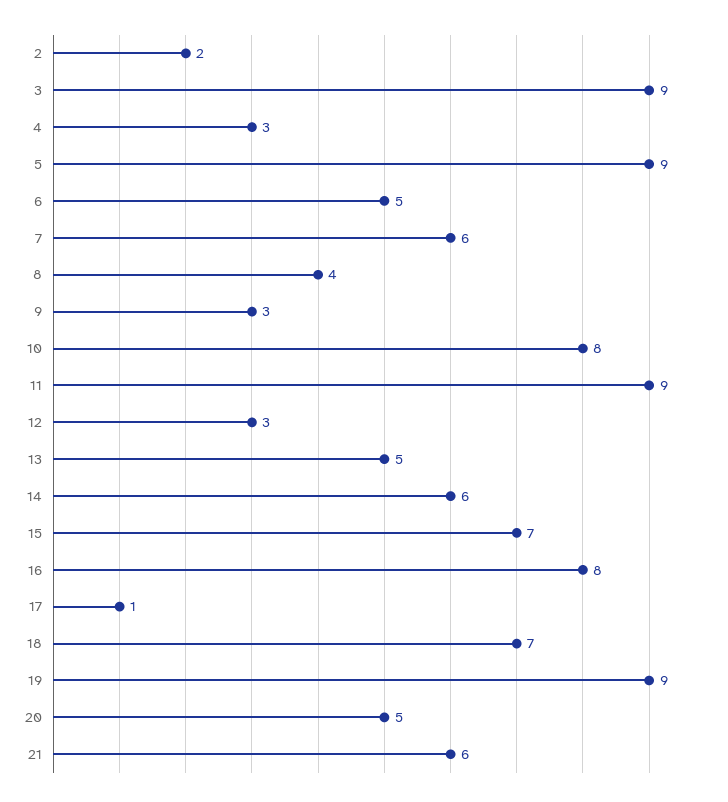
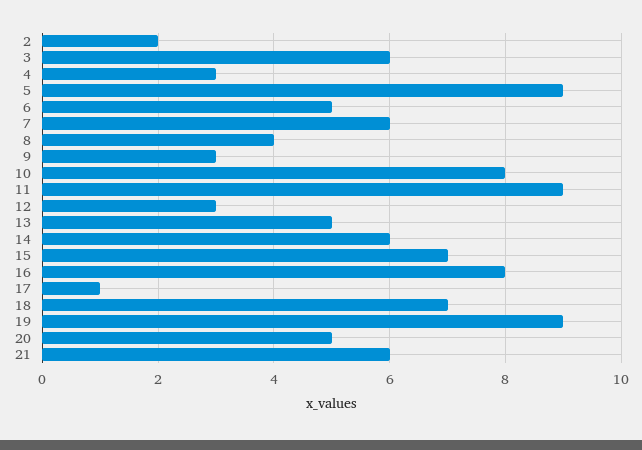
3: 9 -> 6

